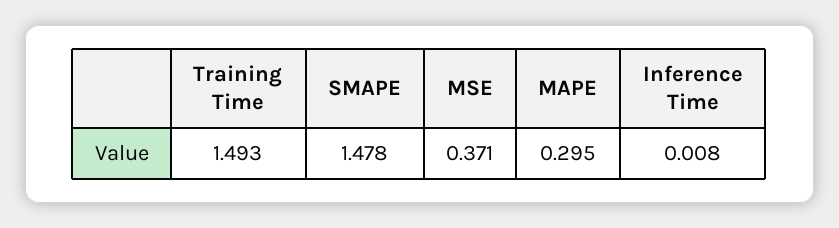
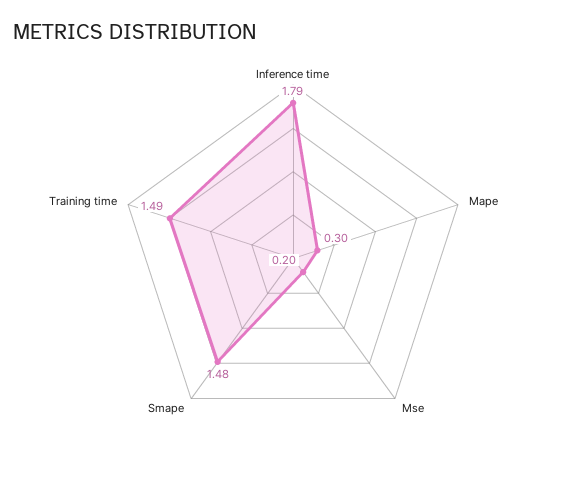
MSE: 0.371 -> 0.2
Inference Time: 0.008 -> 1.79

